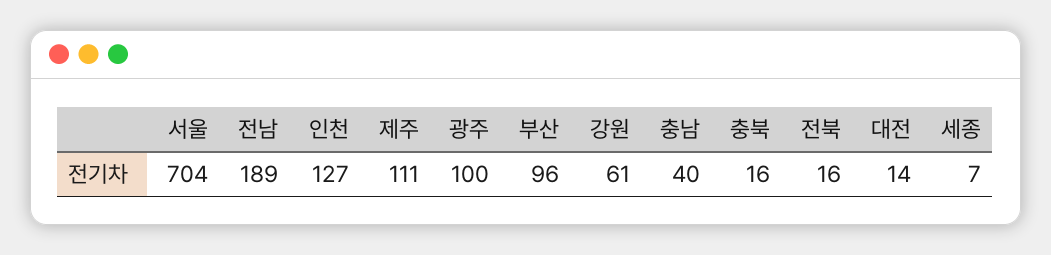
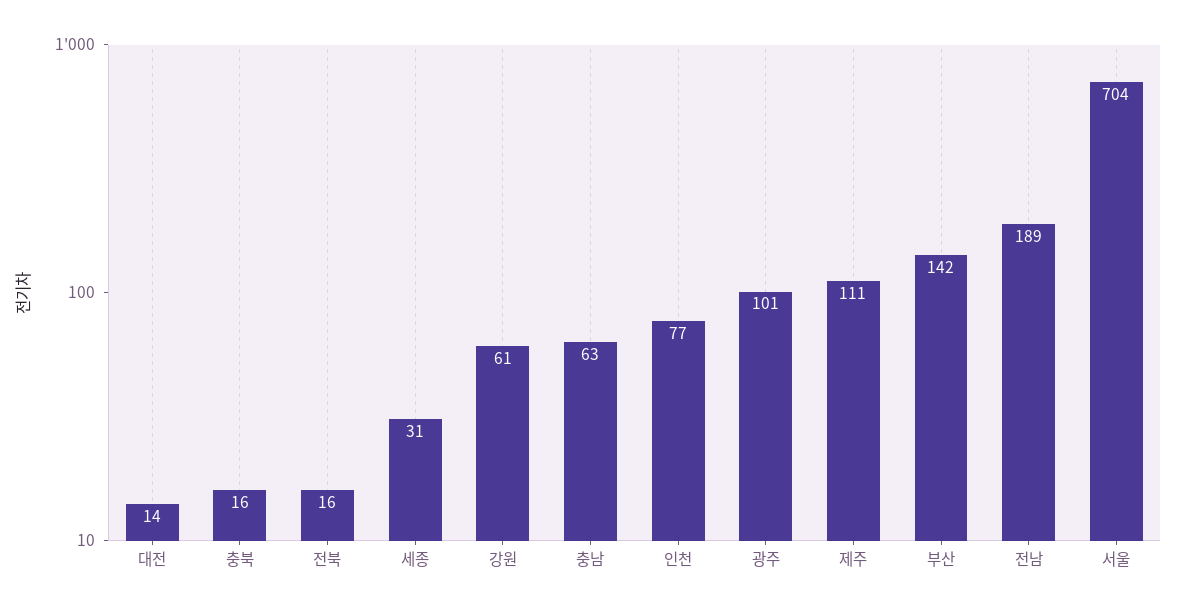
인천: 127 -> 77
광주: 100 -> 101
부산: 96 -> 142
충남: 40 -> 63
세종: 7 -> 31

